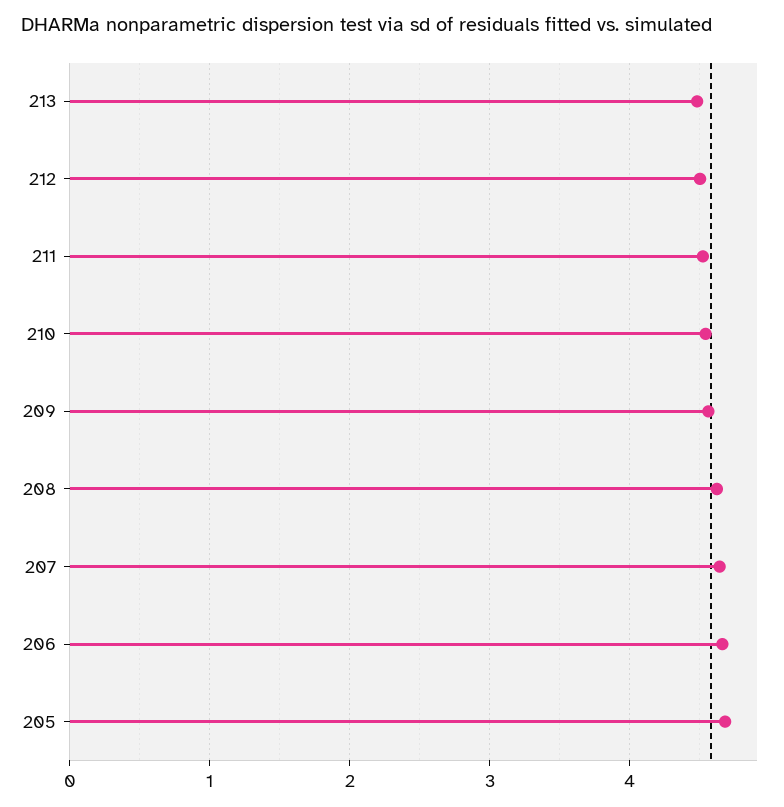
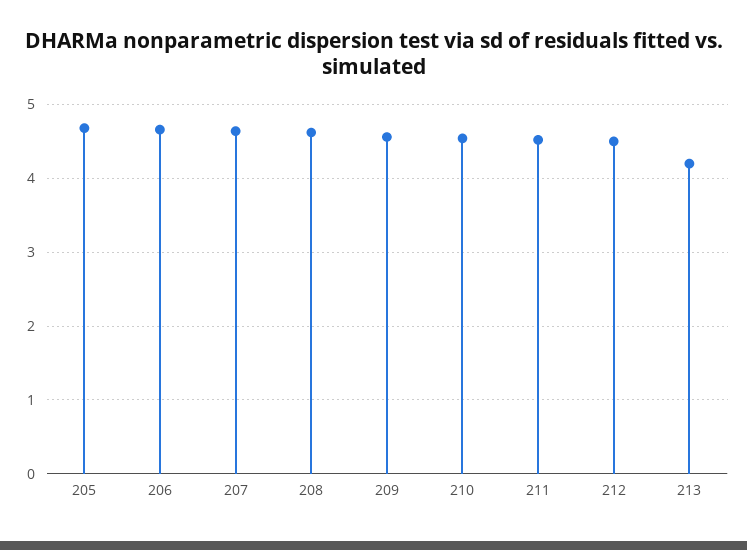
213: 4.5 -> 4.2

